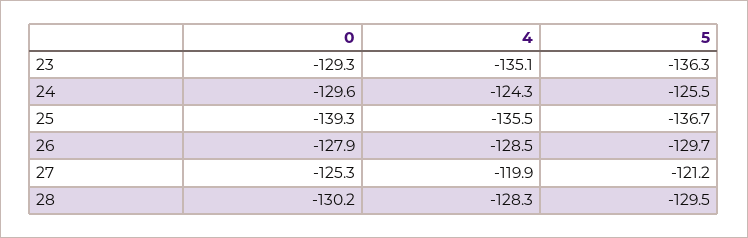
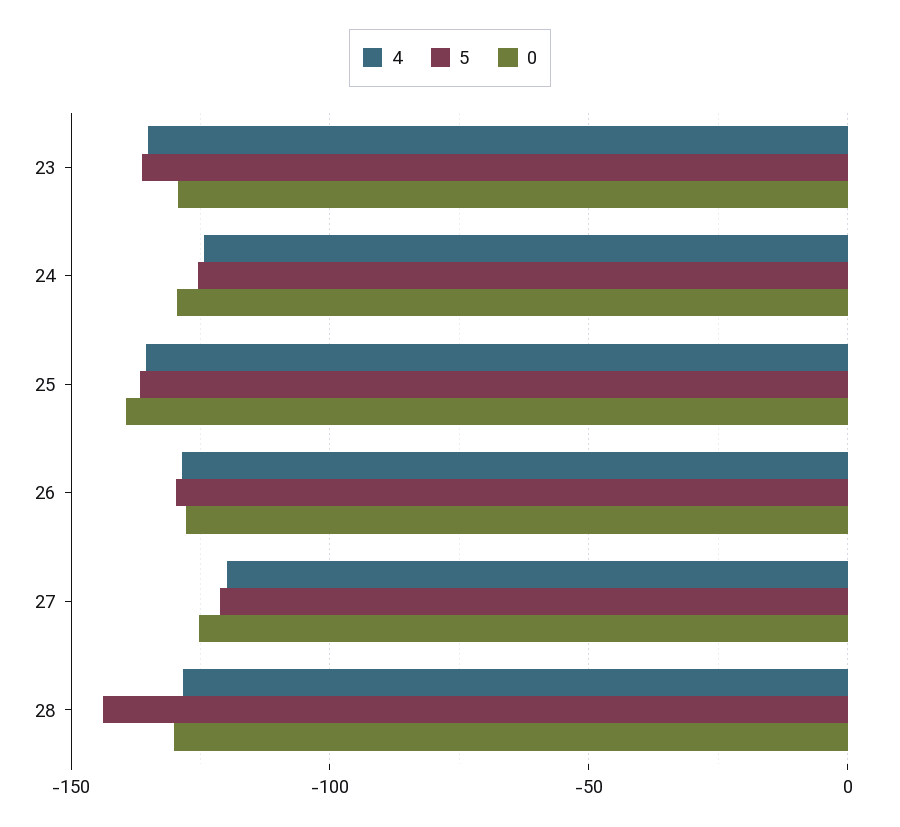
5, 28: -129.5 -> -145

